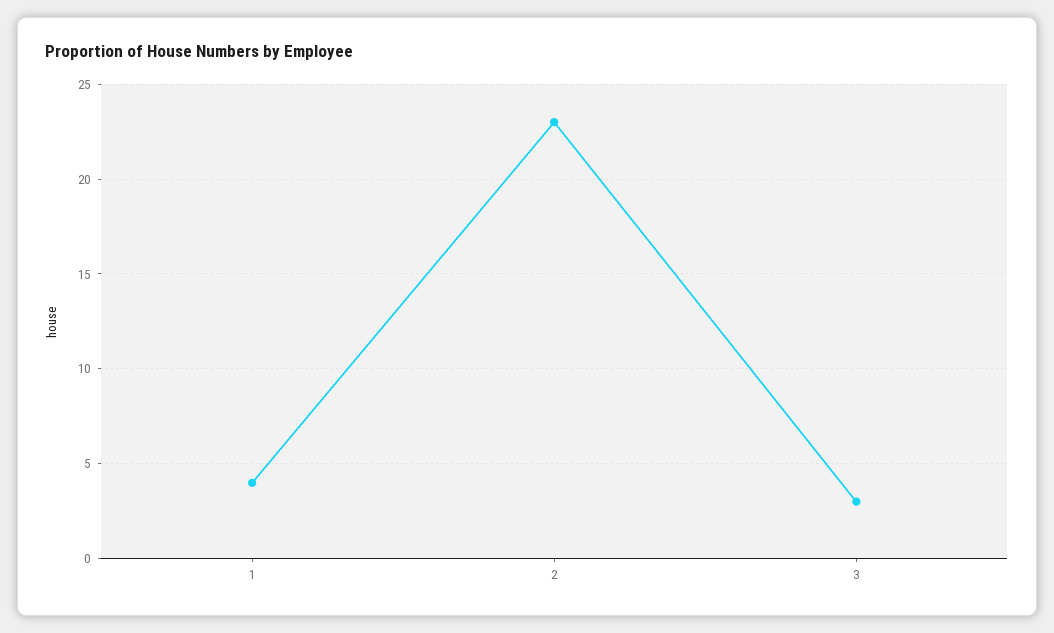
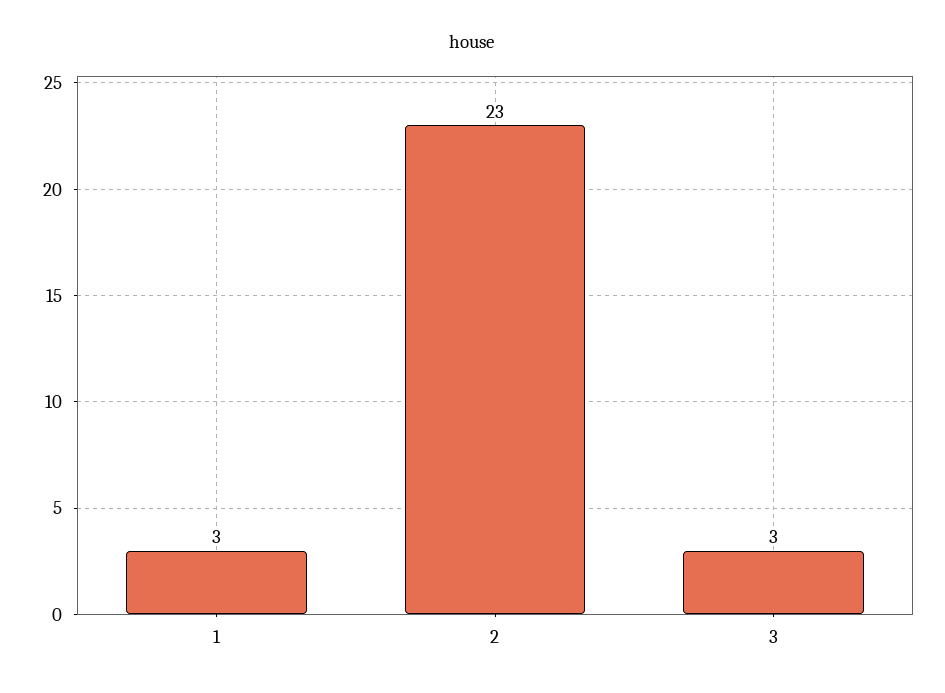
1: 4 -> 3

